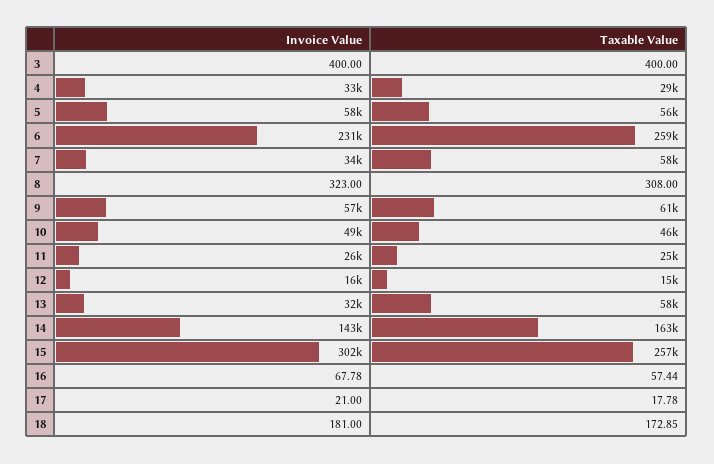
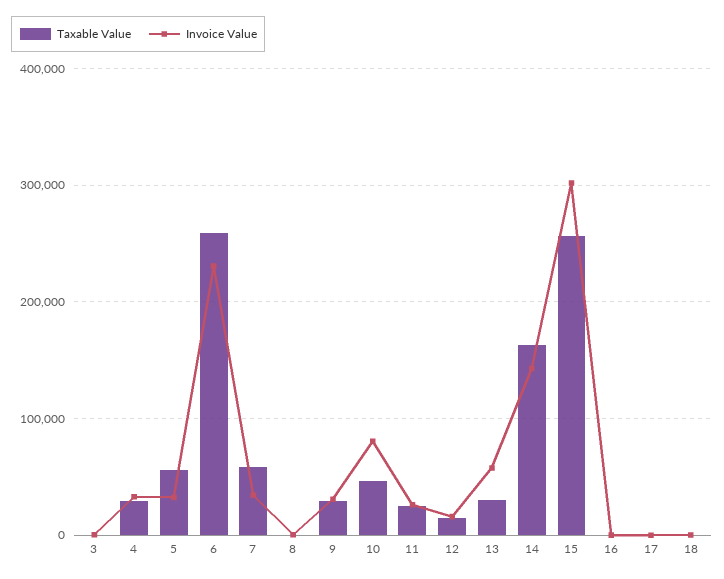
Invoice Value, 5: 58000 -> 30000
Invoice Value, 9: 57000 -> 30000
Taxable Value, 9: 61000 -> 30000
Invoice Value, 10: 49000 -> 80000
Invoice Value, 13: 32000 -> 60000
Taxable Value, 13: 58000 -> 30000

